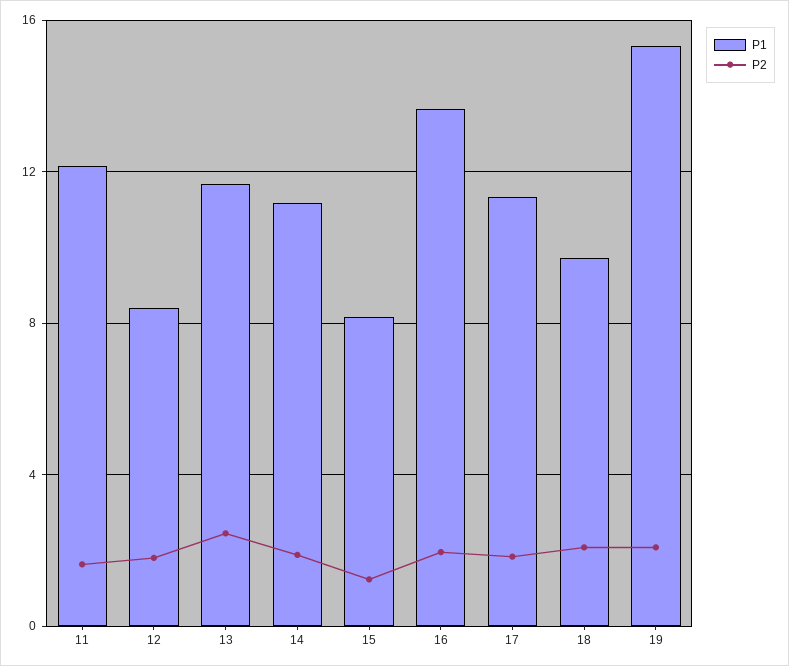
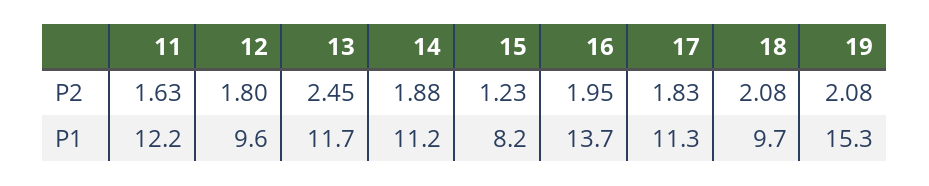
P1, 12: 8.5 -> 9.6

